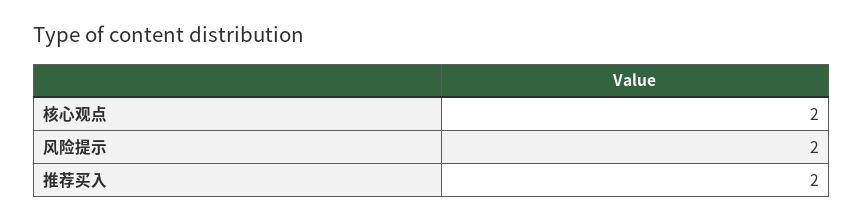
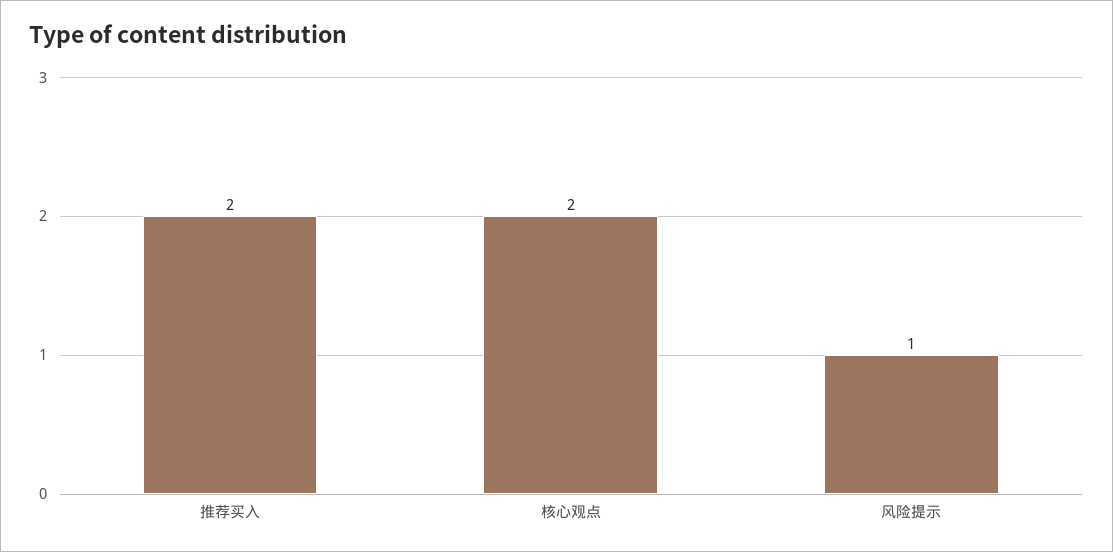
风险提示: 2 -> 1

